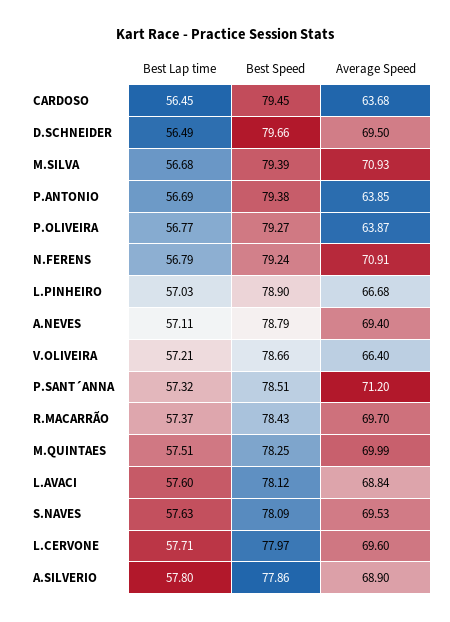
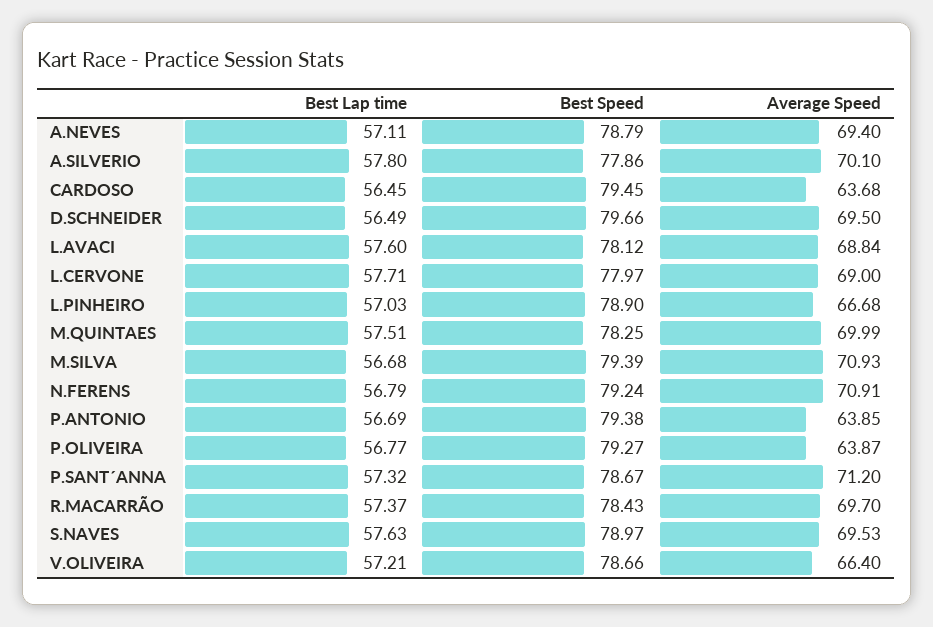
Best Speed, P.SANT´ANNA: 78.51 -> 78.67
Best Speed, S.NAVES: 78.09 -> 78.97
Average Speed, L.CERVONE: 69.6 -> 69
Average Speed, A.SILVERIO: 68.9 -> 70.1

